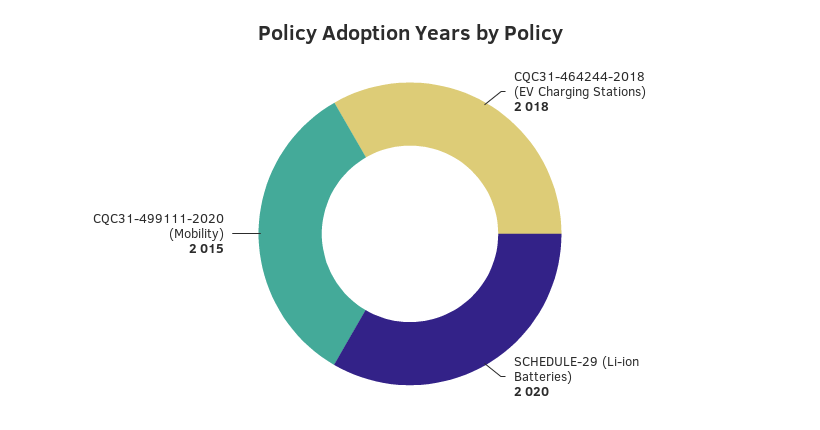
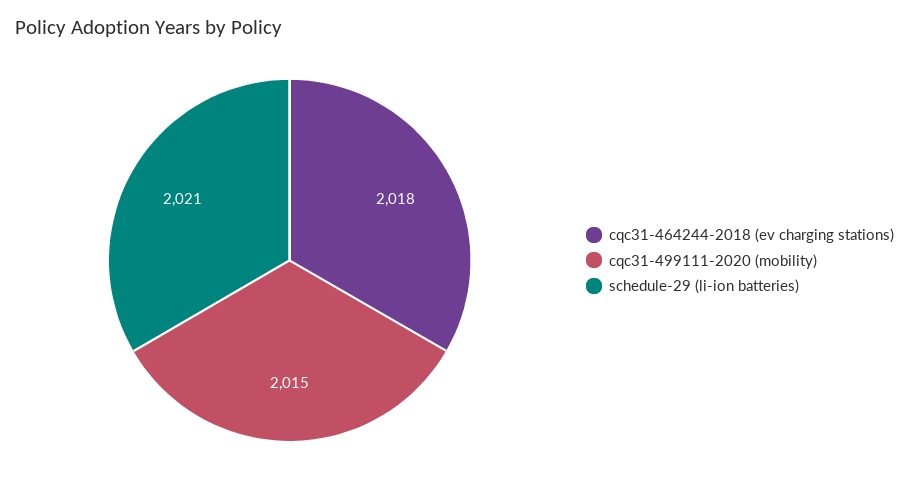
SCHEDULE-29 (Li-ion Batteries): 2020 -> 2021

